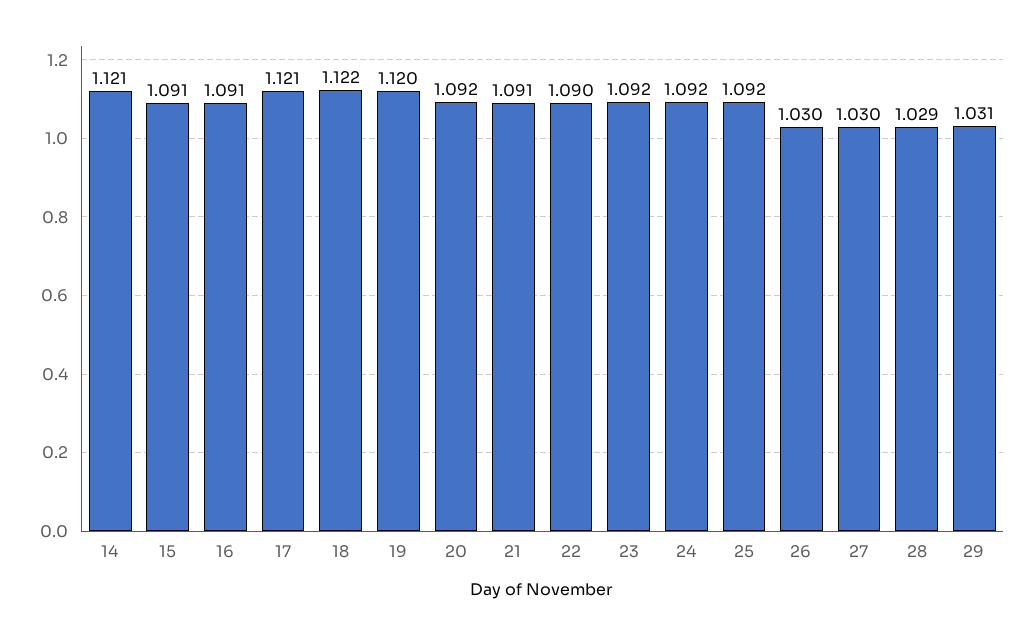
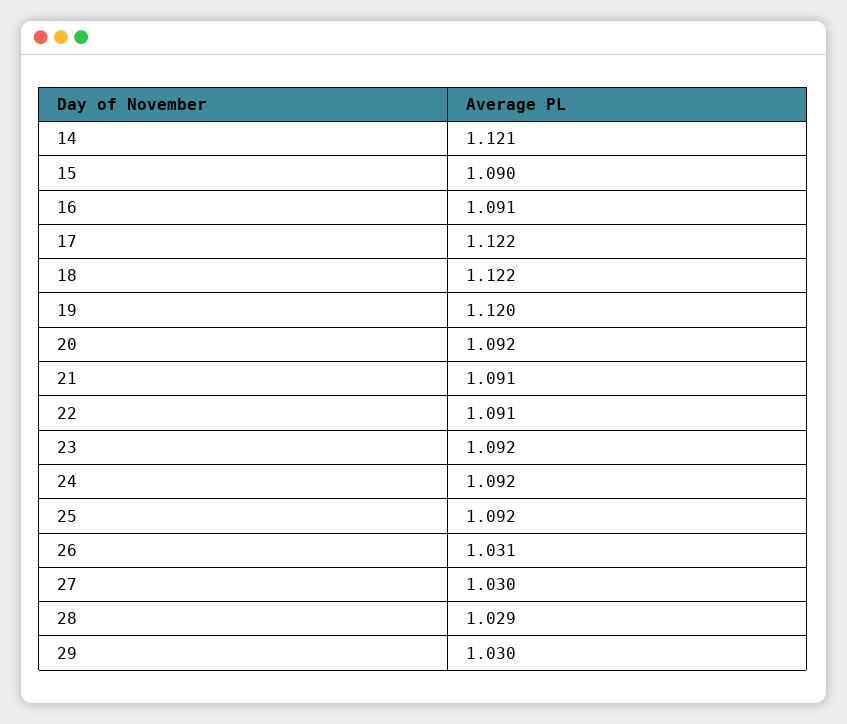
15: 1.091 -> 1.09
17: 1.121 -> 1.122
22: 1.09 -> 1.091
26: 1.03 -> 1.031
29: 1.031 -> 1.03

